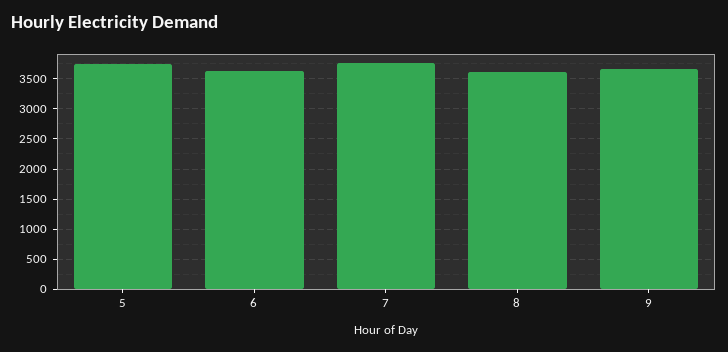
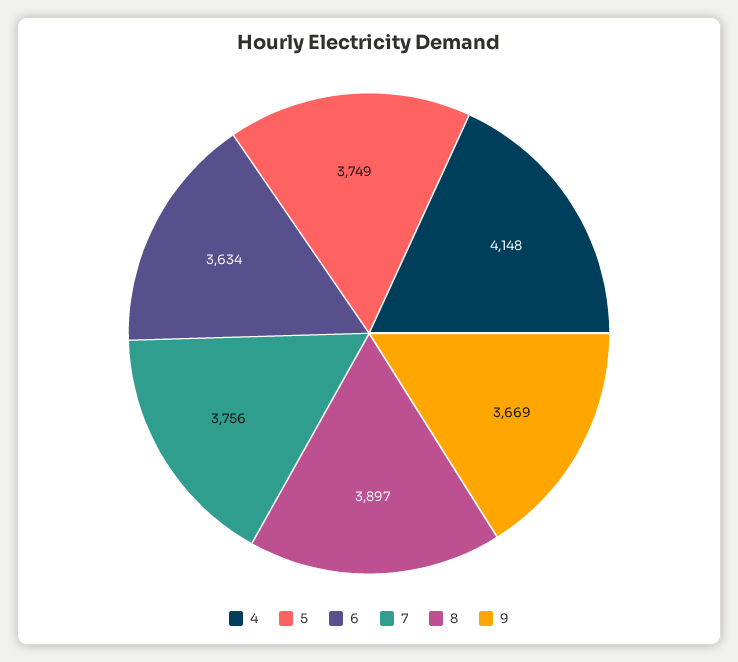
8: 3600 -> 3897
4: none -> 4148

